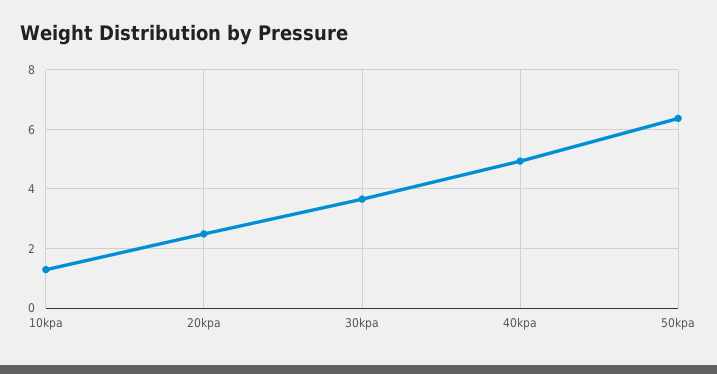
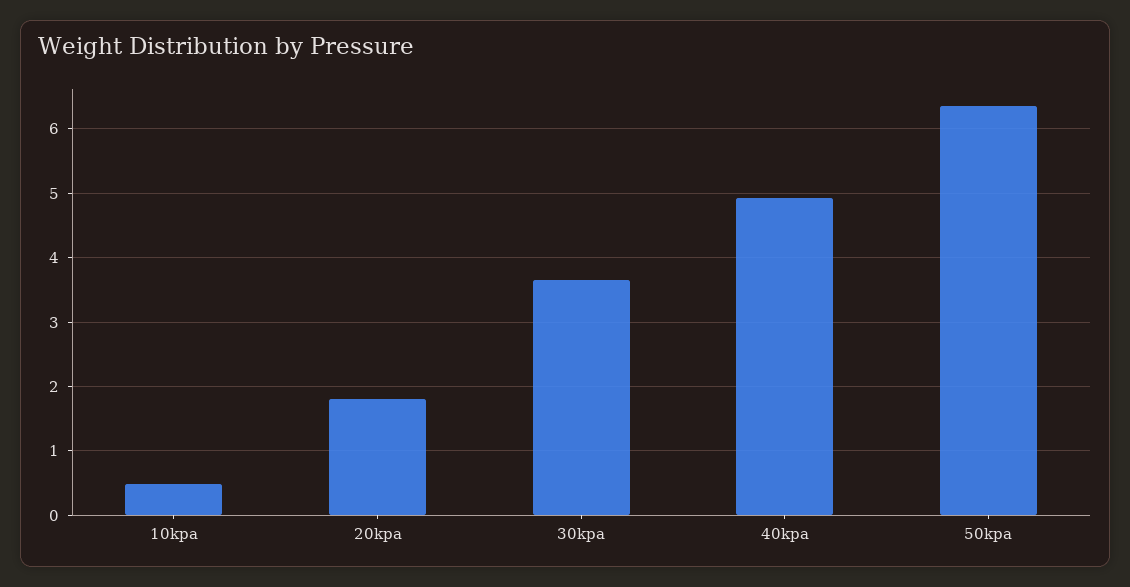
10kpa: 1.25 -> 0.5
20kpa: 2.5 -> 1.8

